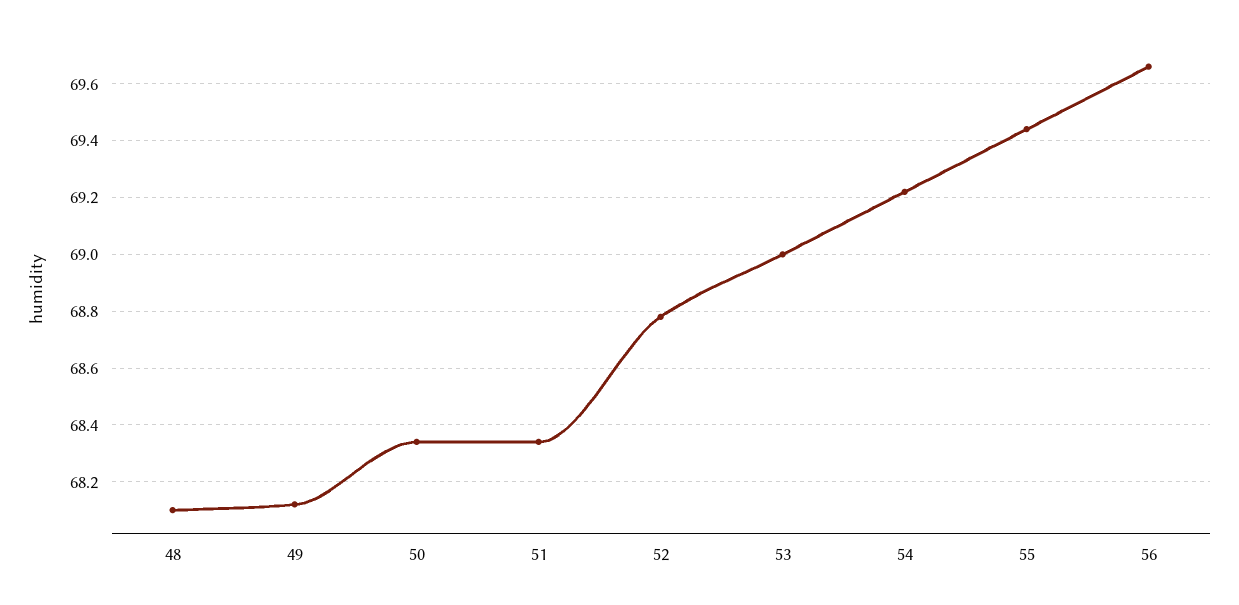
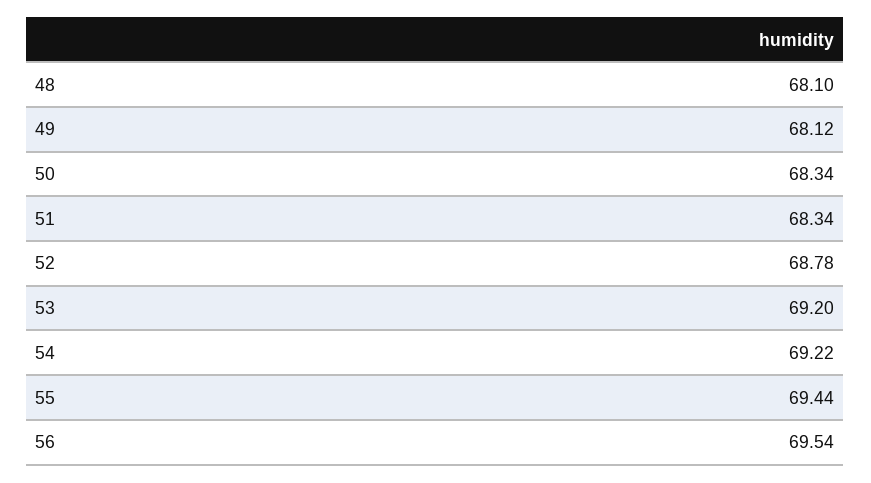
53: 69 -> 69.2
56: 69.65 -> 69.54

